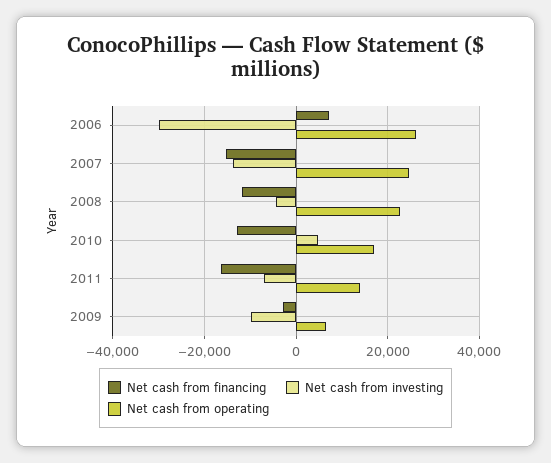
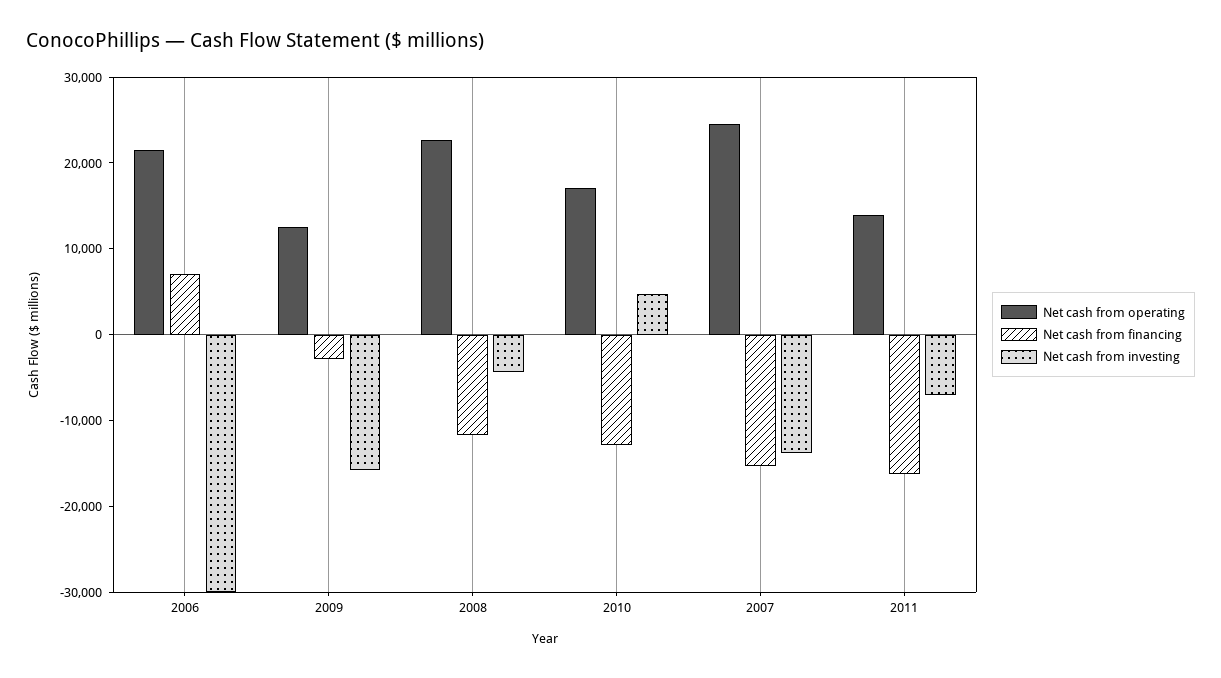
Net cash from operating, 2006: 26000 -> 22000
Net cash from investing, 2009: -10000 -> -16000
Net cash from operating, 2009: 6000 -> 12000

